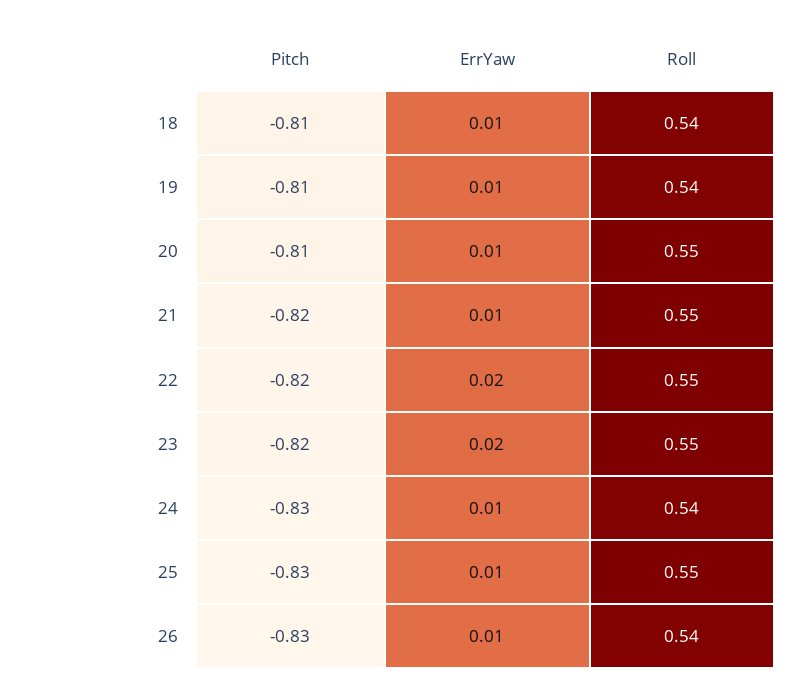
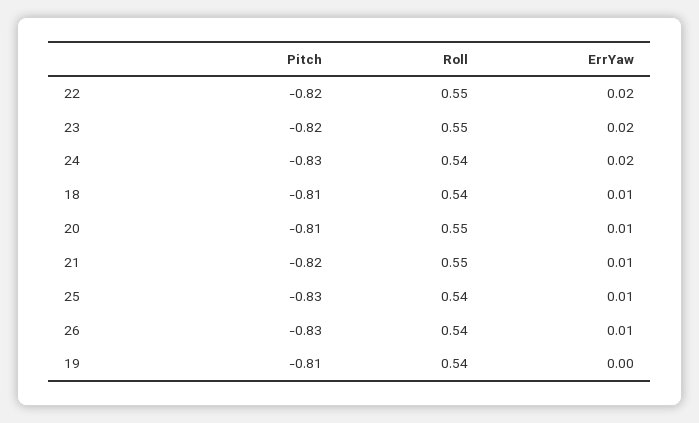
ErrYaw, 19: 0.01 -> 0
ErrYaw, 24: 0.01 -> 0.02
Roll, 25: 0.55 -> 0.54

